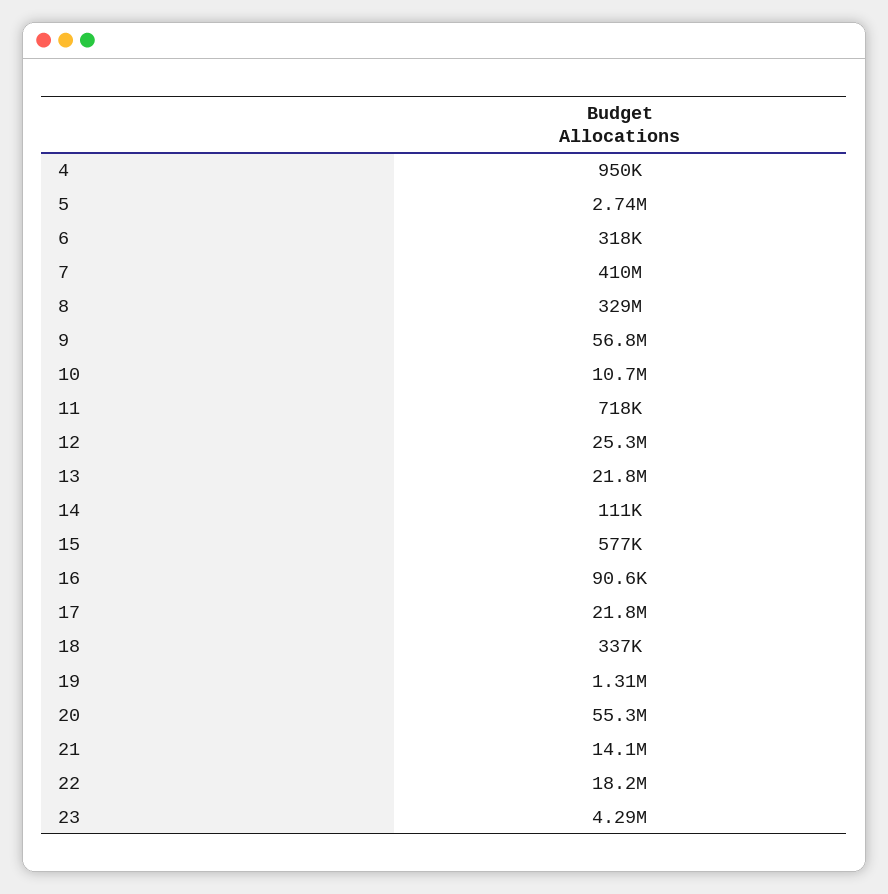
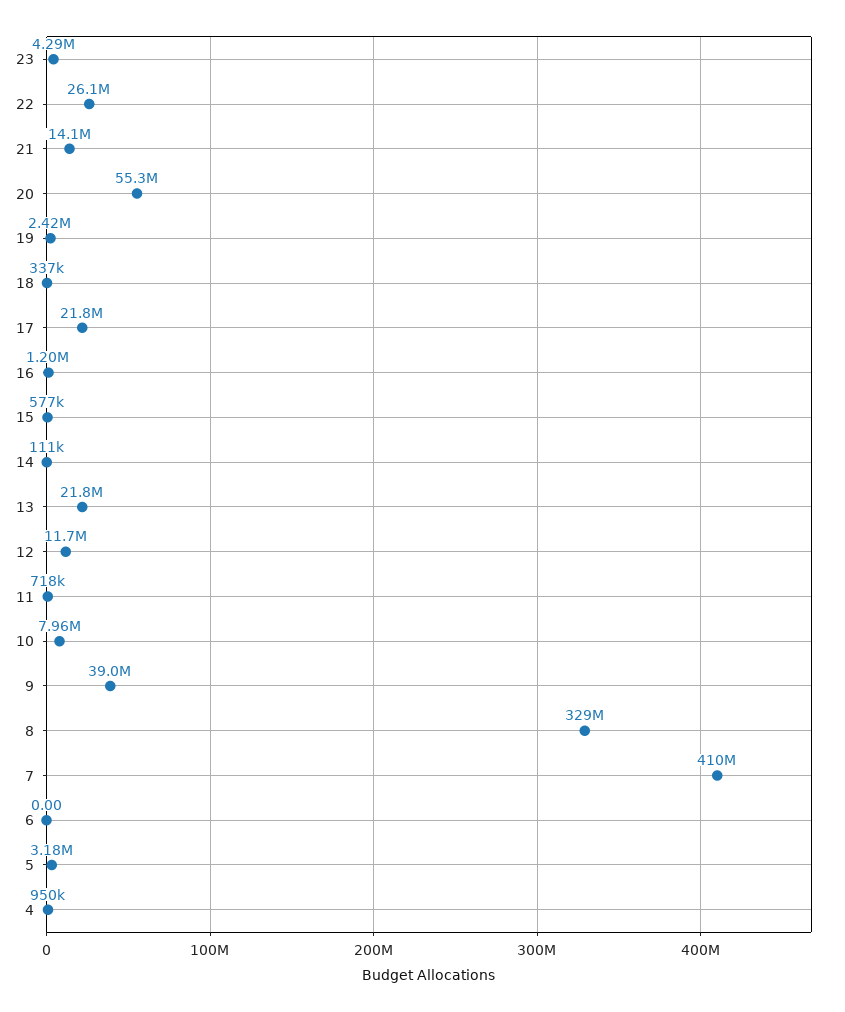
5: 2740000 -> 3180000
6: 318000 -> 0
9: 56800000 -> 39000000
10: 10700000 -> 7960000
12: 25300000 -> 11700000
16: 90600 -> 1200000
19: 1310000 -> 2420000
22: 18200000 -> 26100000

